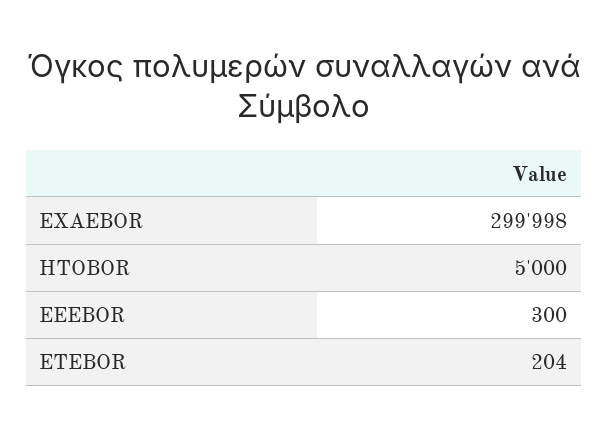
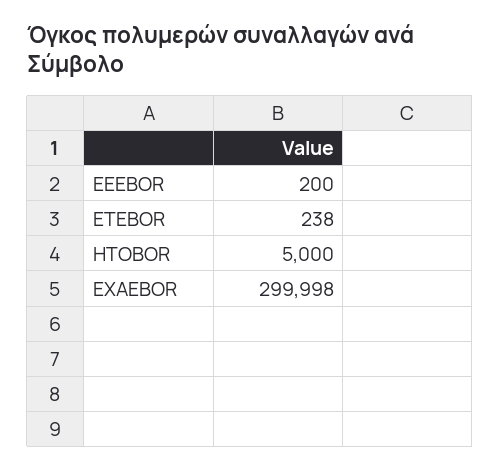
EEEBOR: 300 -> 200
ETEBOR: 204 -> 238

